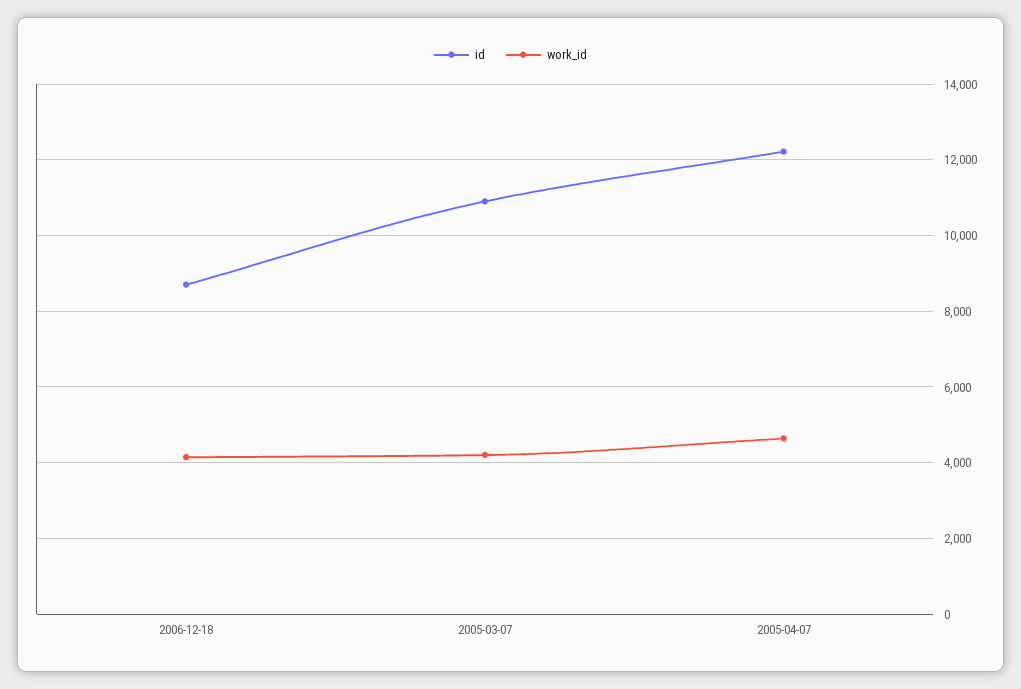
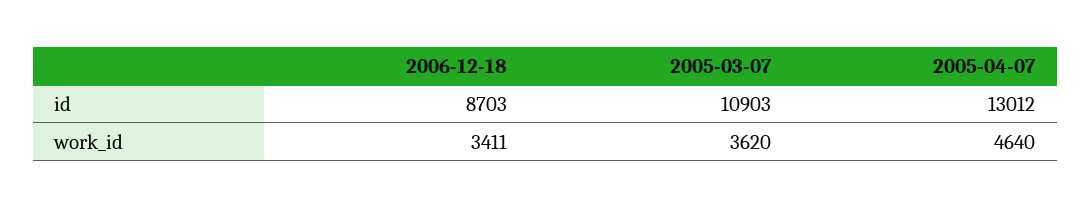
work_id, 2006-12-18: 4200 -> 3411
work_id, 2005-03-07: 4200 -> 3620
id, 2005-04-07: 12200 -> 13012

